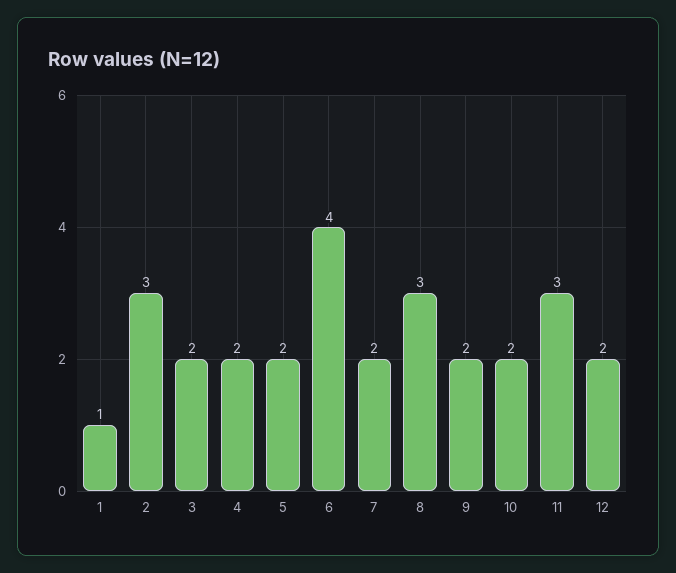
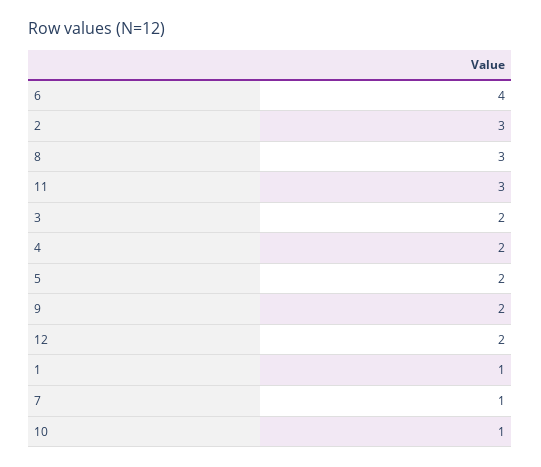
7: 2 -> 1
10: 2 -> 1

